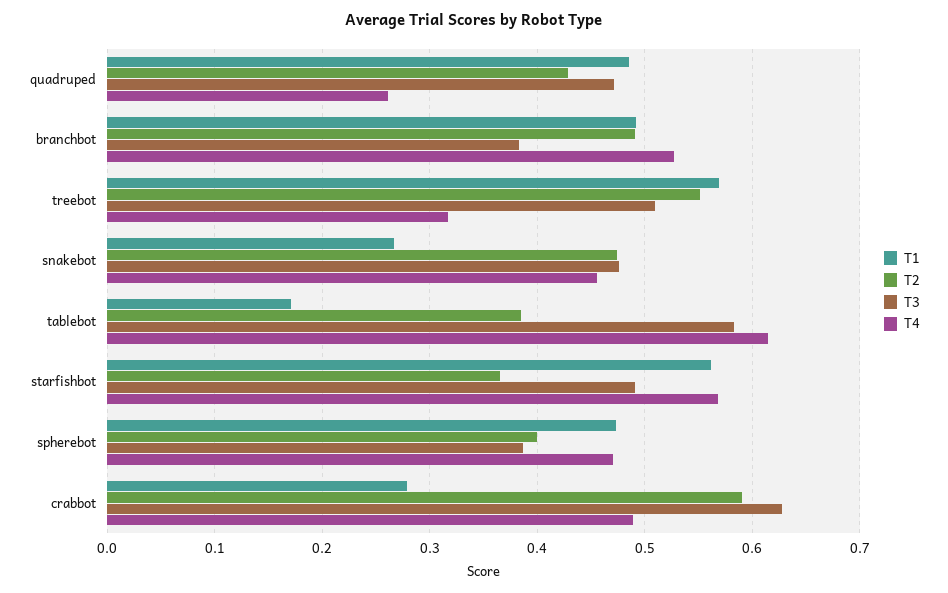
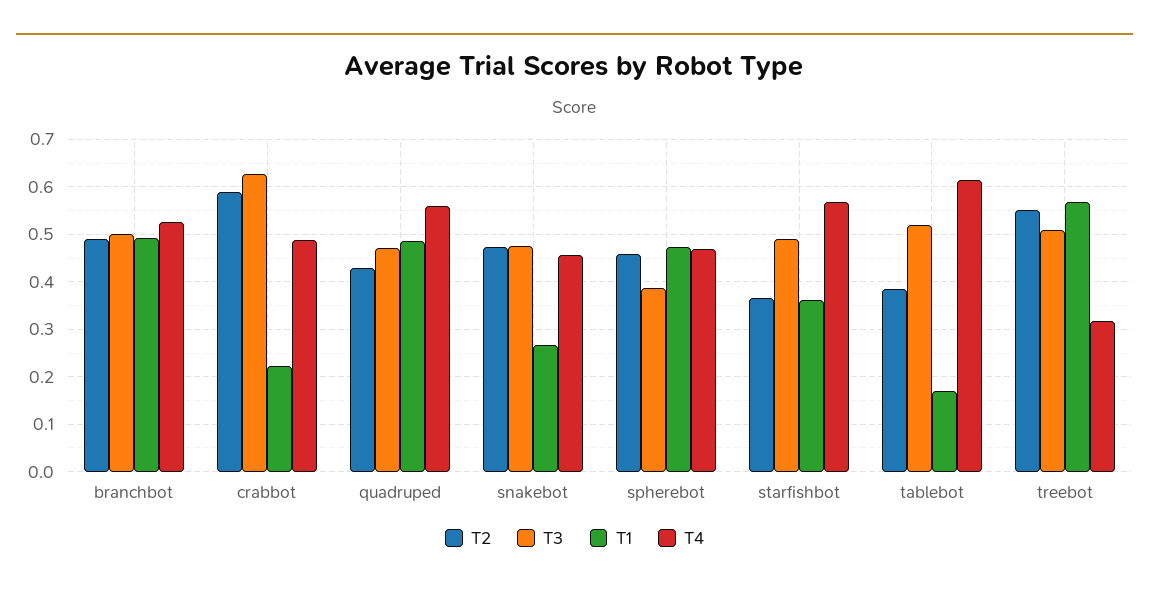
T4, quadruped: 0.26 -> 0.56
T3, branchbot: 0.38 -> 0.5
T3, tablebot: 0.58 -> 0.52
T1, starfishbot: 0.56 -> 0.36
T2, spherebot: 0.4 -> 0.46
T1, crabbot: 0.28 -> 0.22

